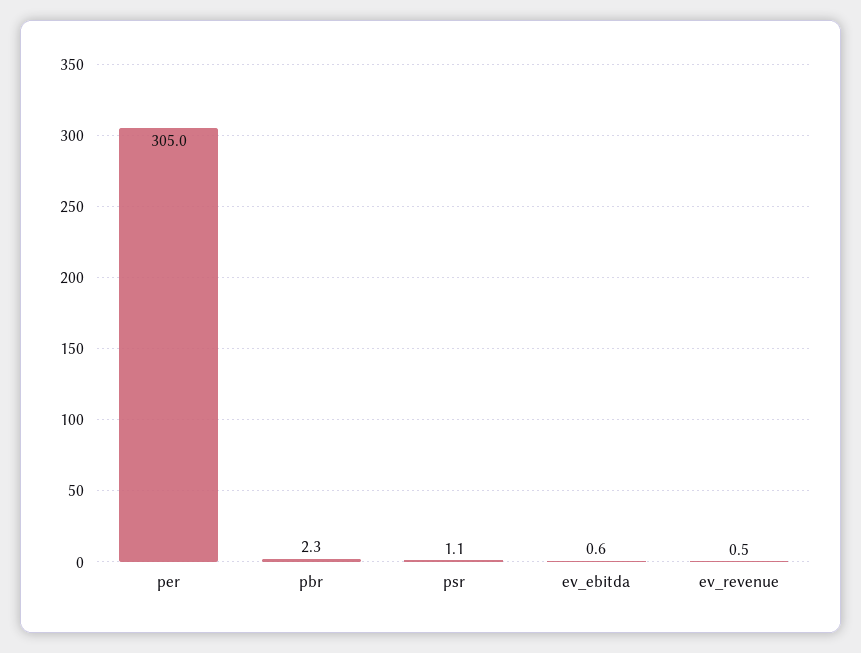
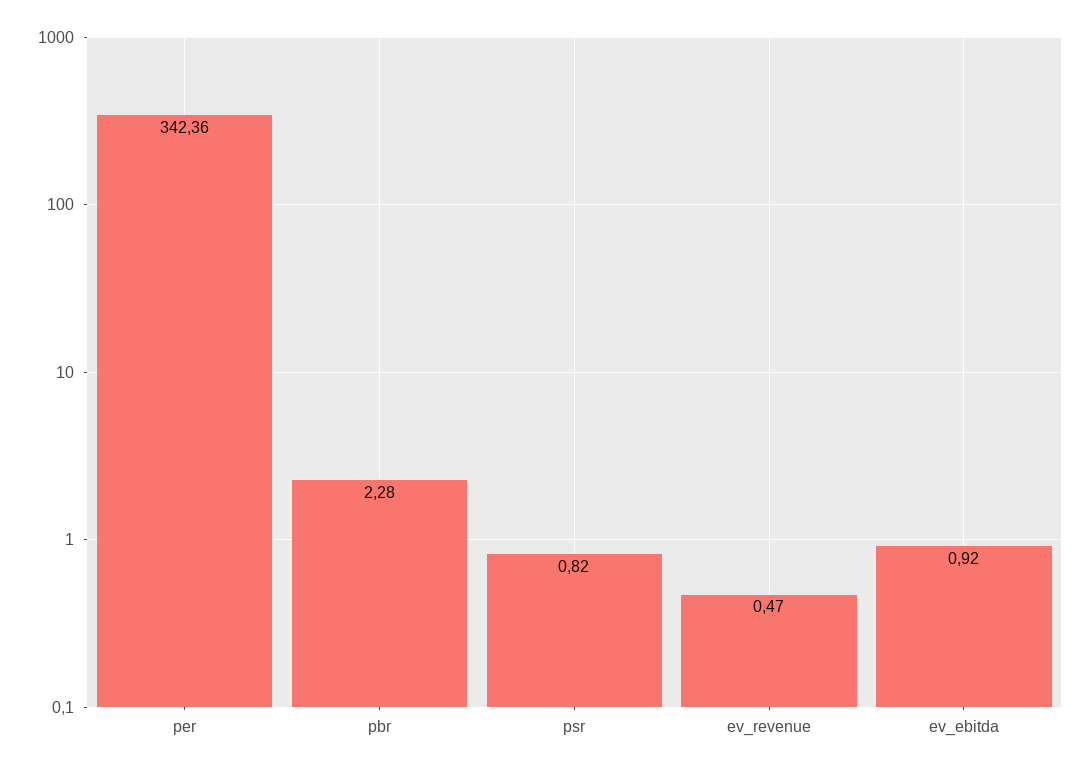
per: 305 -> 342.36
psr: 1.1 -> 0.82
ev_ebitda: 0.6 -> 0.92

